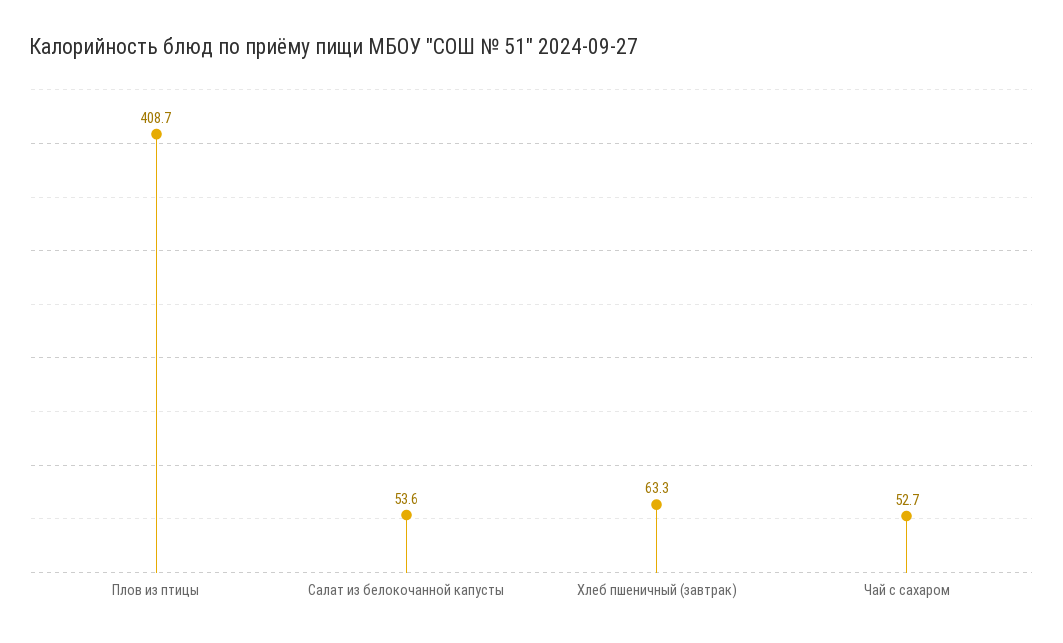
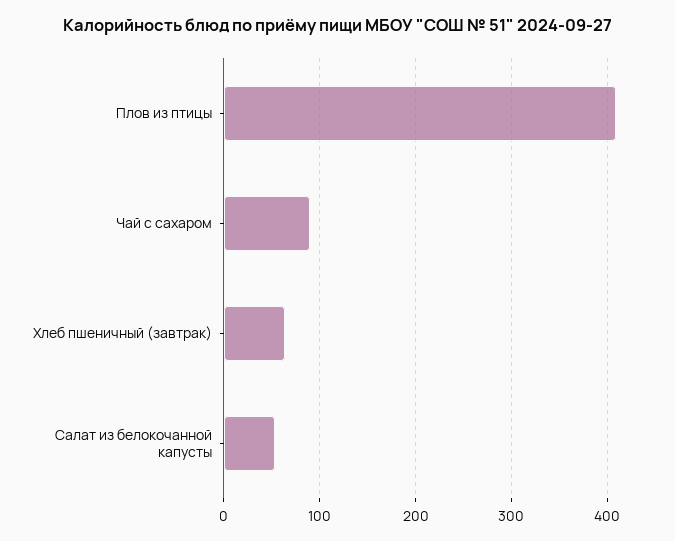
Чай с сахаром: 52.7 -> 90

